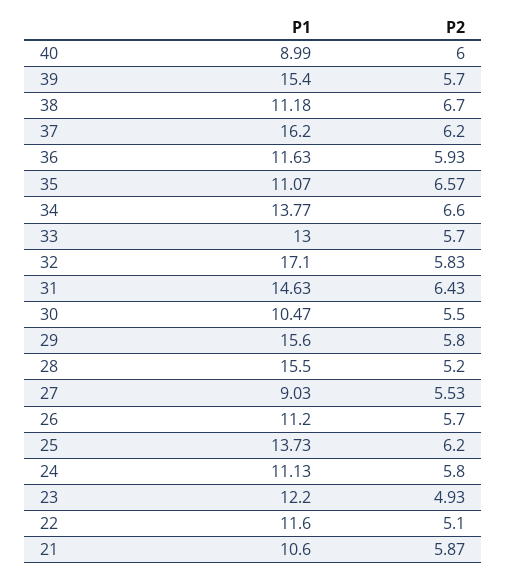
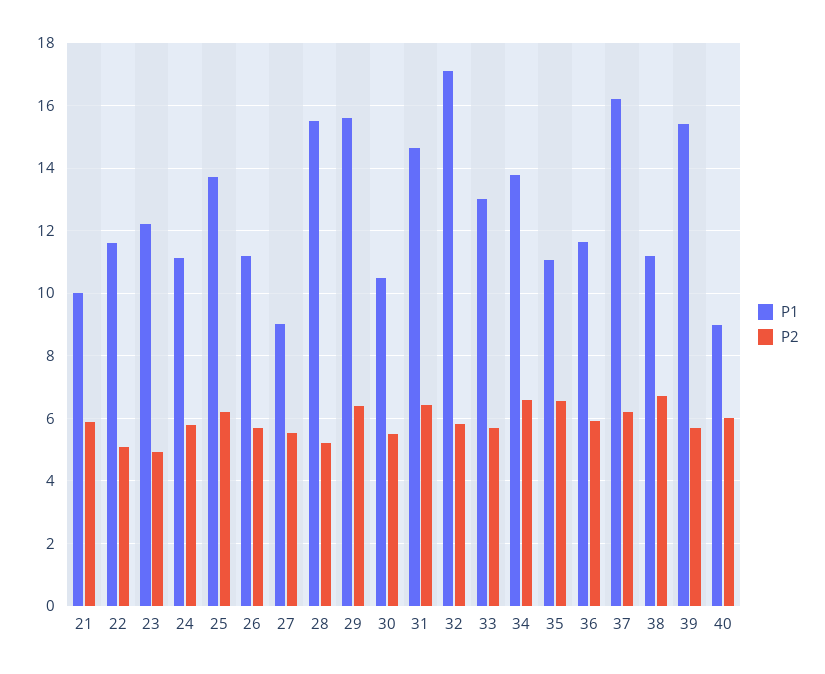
P2, 29: 5.8 -> 6.4
P1, 21: 10.6 -> 10

